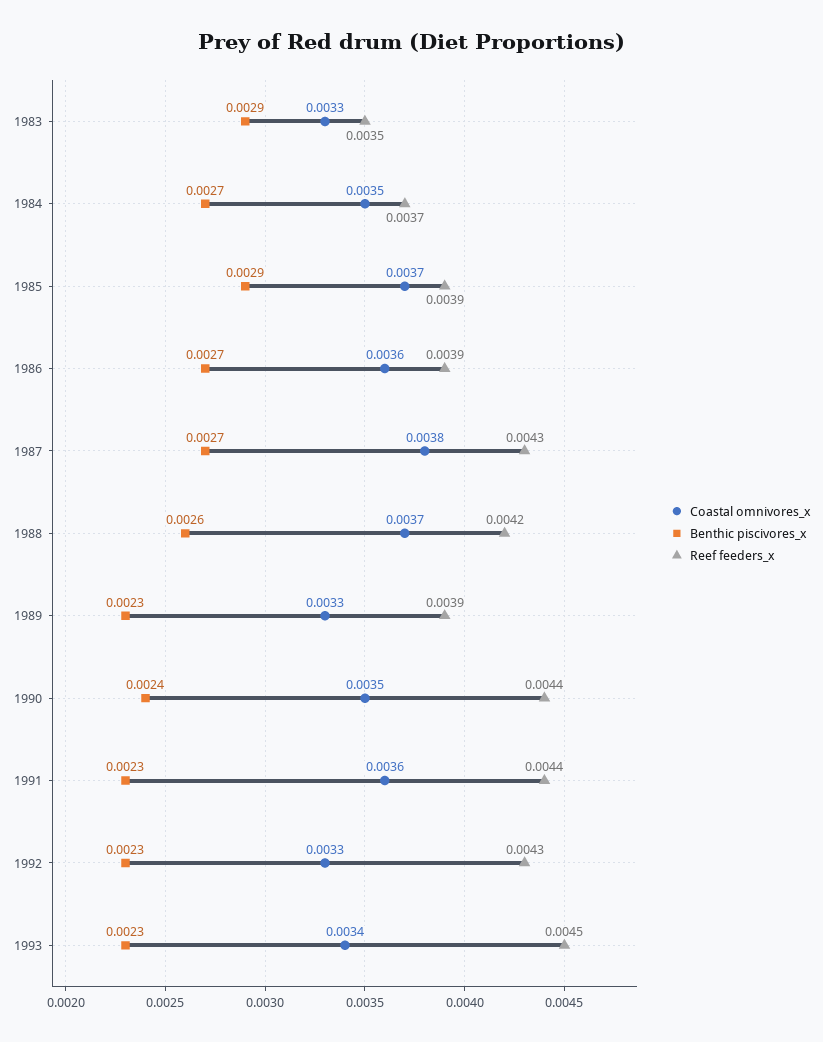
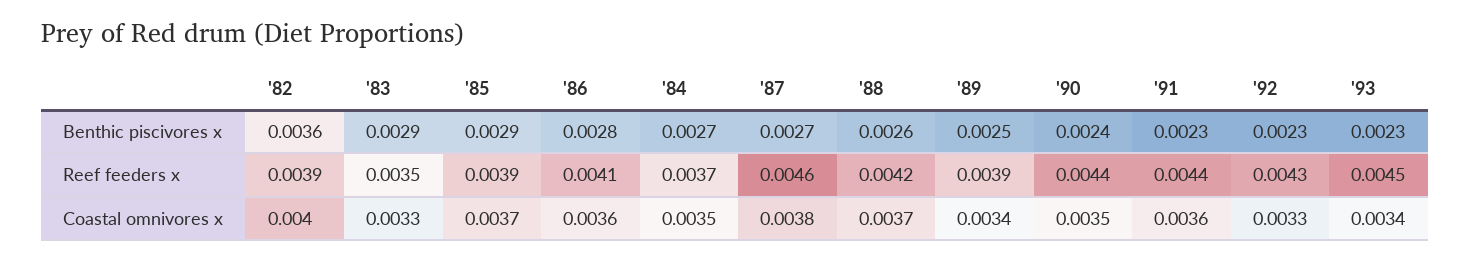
Benthic piscivores_x, 1986: 0.0027 -> 0.0028
Reef feeders_x, 1986: 0.0039 -> 0.0041
Reef feeders_x, 1987: 0.0043 -> 0.0046
Coastal omnivores_x, 1989: 0.0033 -> 0.0034
Benthic piscivores_x, 1989: 0.0023 -> 0.0025
Benthic piscivores_x, '82: none -> 0.0036
Reef feeders_x, '82: none -> 0.0039
Coastal omnivores_x, '82: none -> 0.004

